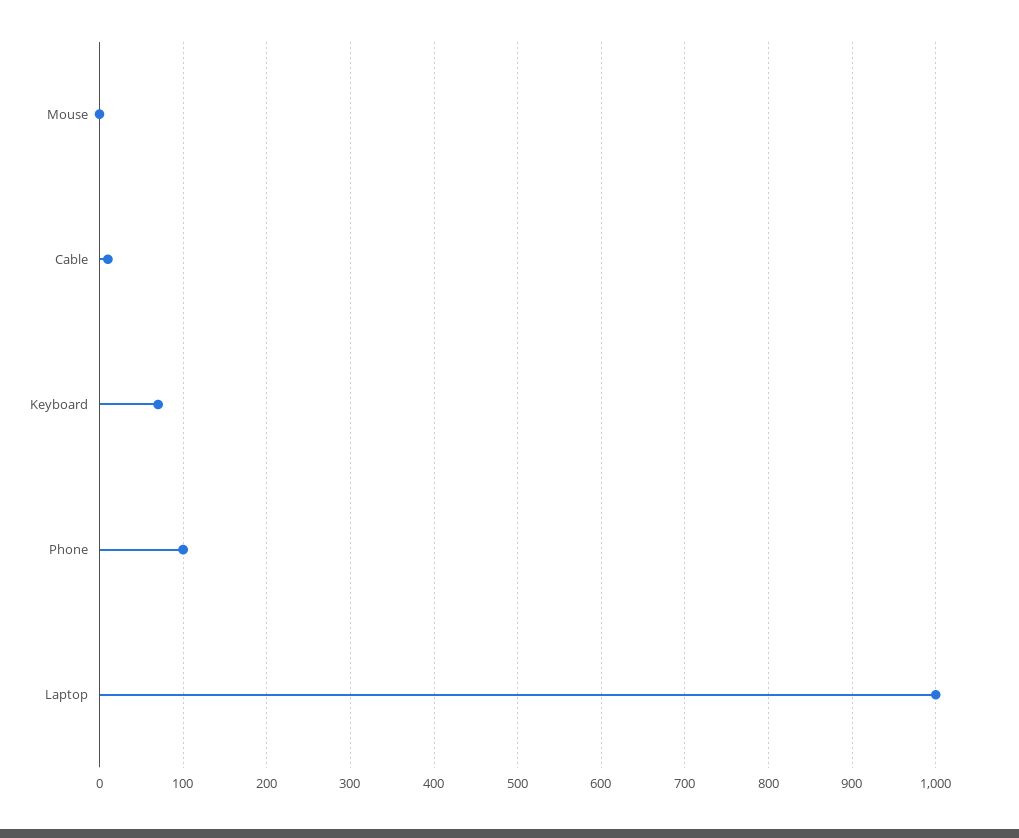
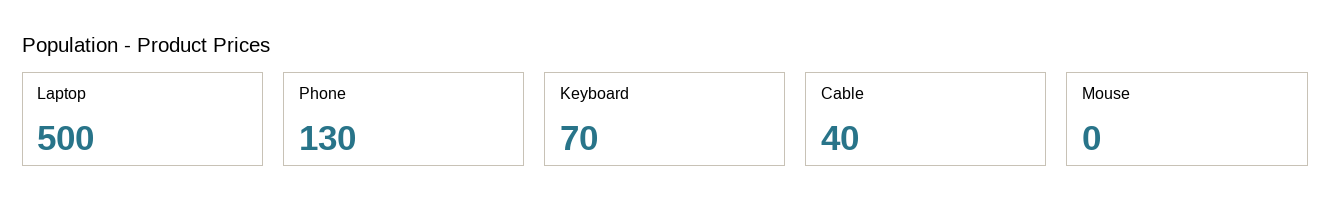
Cable: 10 -> 40
Phone: 100 -> 130
Laptop: 1000 -> 500

